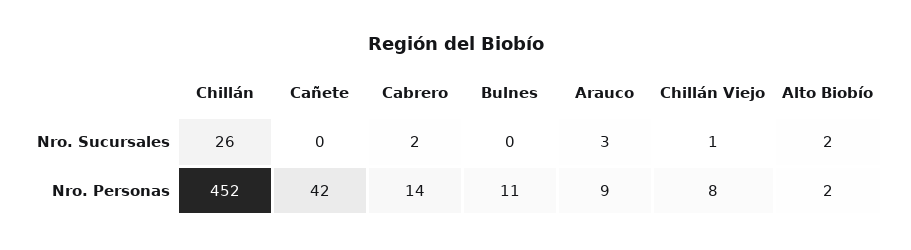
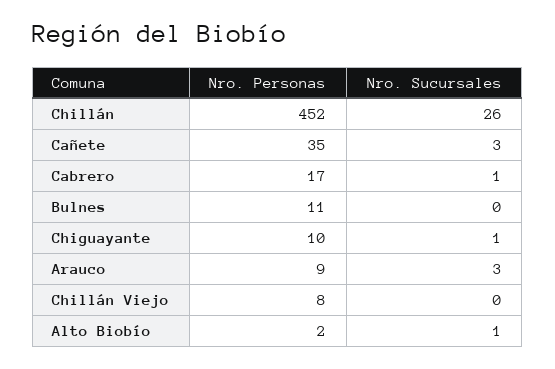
Cañete, Nro. Sucursales: 0 -> 3
Cabrero, Nro. Sucursales: 2 -> 1
Chillán Viejo, Nro. Sucursales: 1 -> 0
Alto Biobío, Nro. Sucursales: 2 -> 1
Cañete, Nro. Personas: 42 -> 35
Cabrero, Nro. Personas: 14 -> 17
Chiguayante, Nro. Personas: none -> 10
Chiguayante, Nro. Sucursales: none -> 1

